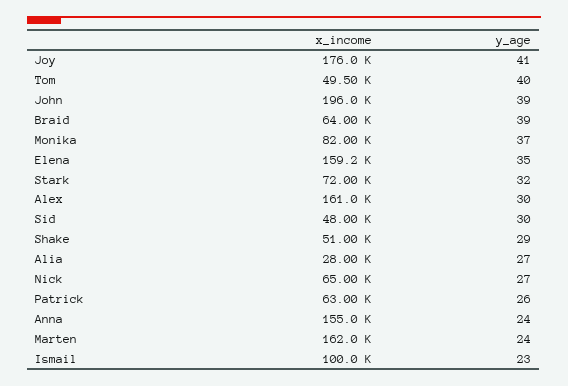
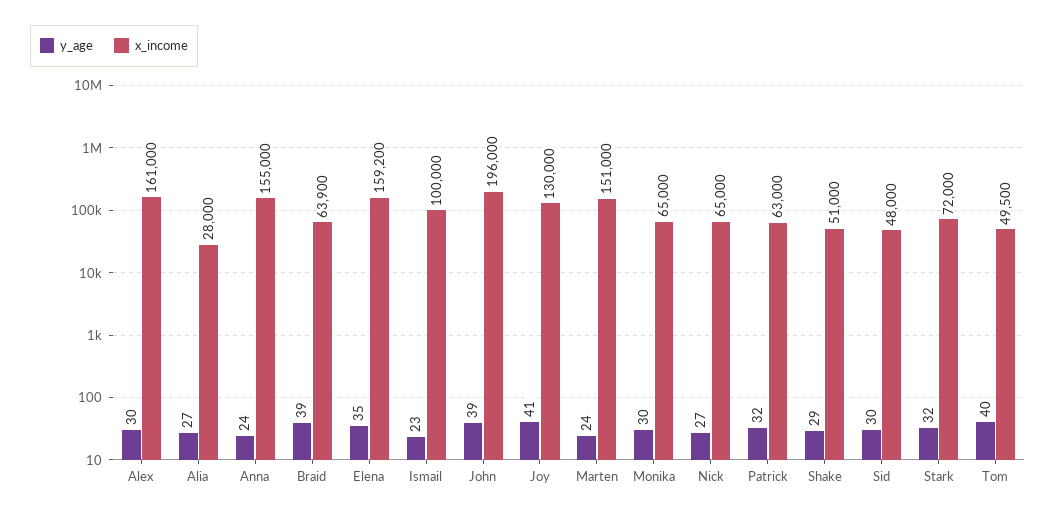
x_income, Joy: 176000 -> 130000
x_income, Braid: 64000 -> 63900
x_income, Monika: 82000 -> 65000
y_age, Monika: 37 -> 30
y_age, Patrick: 26 -> 32
x_income, Marten: 162000 -> 151000

